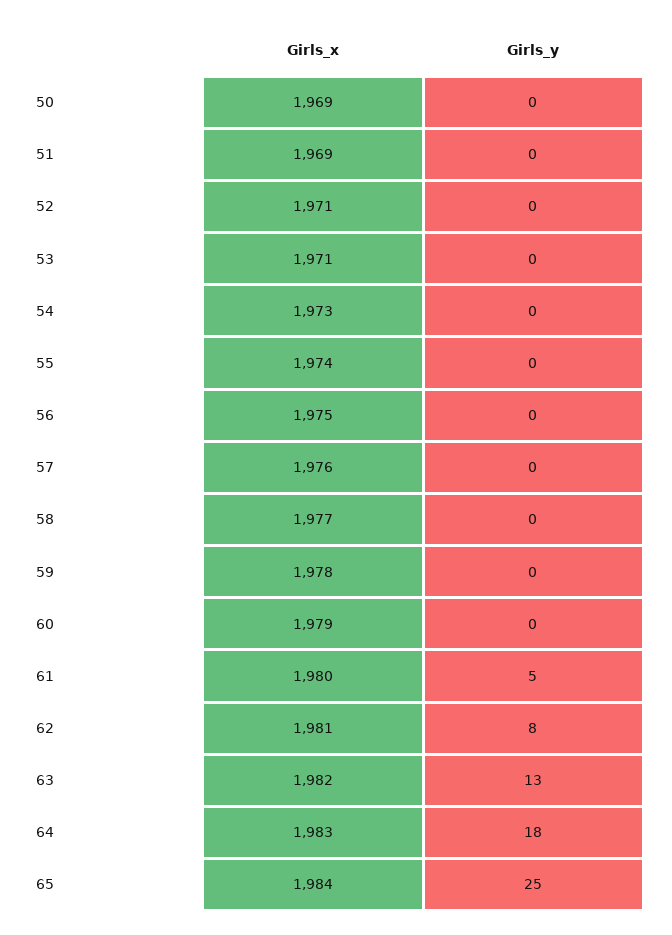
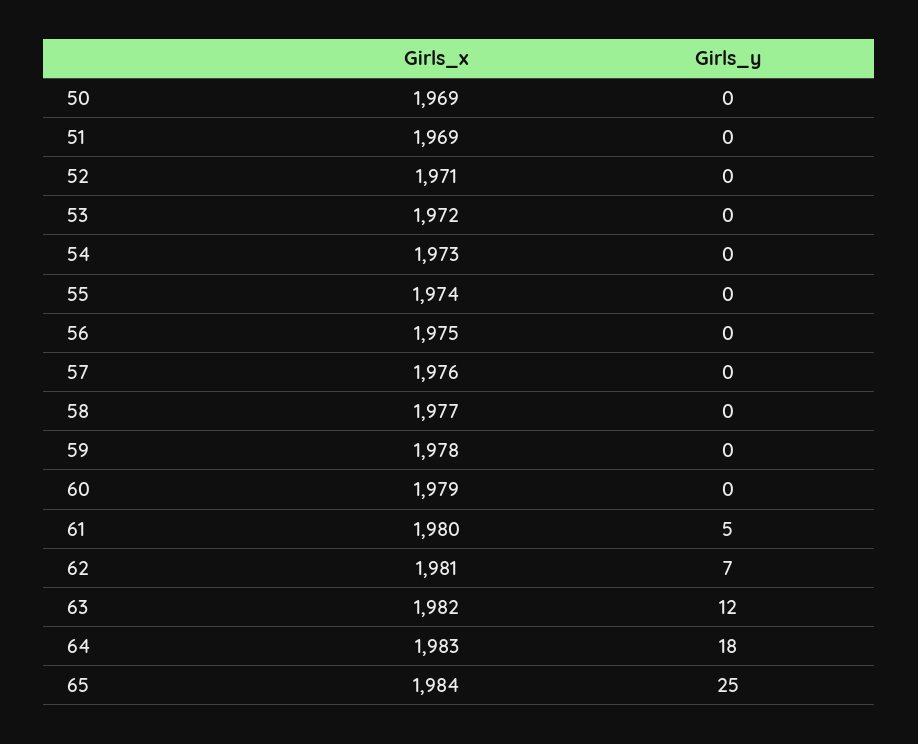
Girls_x, 53: 1971 -> 1972
Girls_y, 62: 8 -> 7
Girls_y, 63: 13 -> 12

